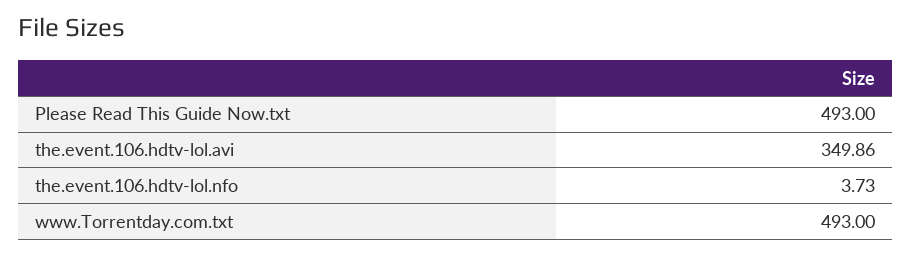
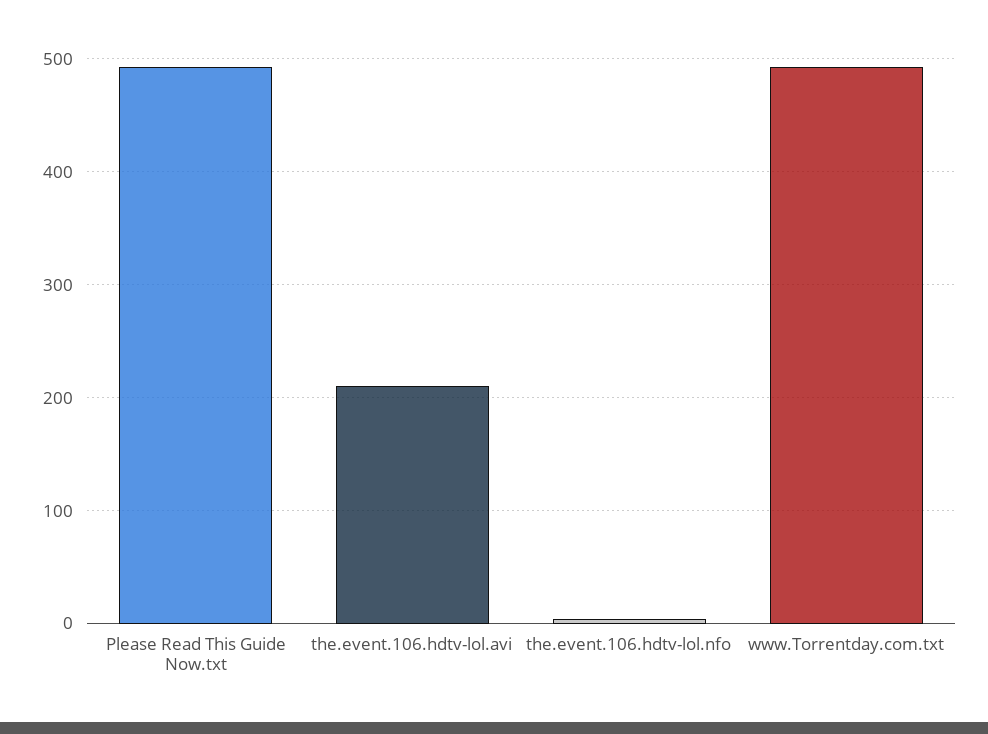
the.event.106.hdtv-lol.avi: 349.86 -> 210

